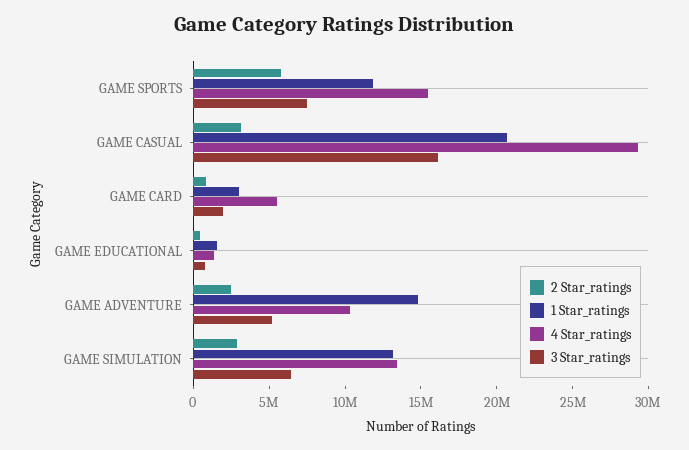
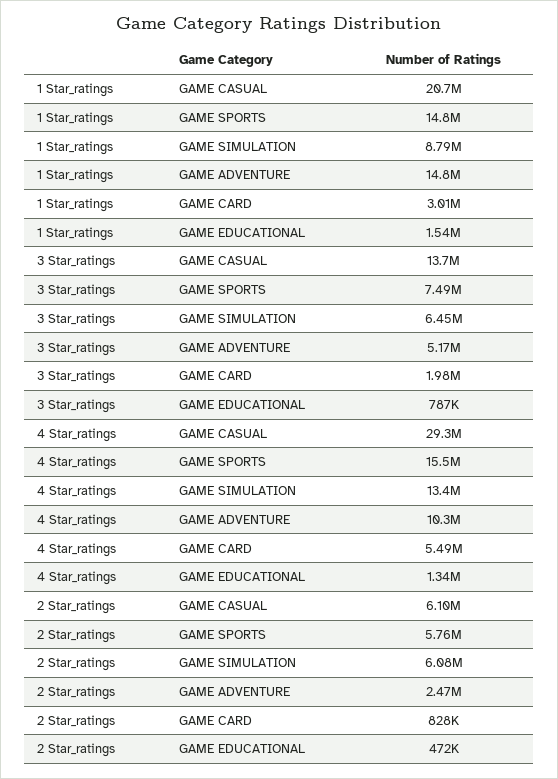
1 Star_ratings, GAME SPORTS: 12000000 -> 14800000
2 Star_ratings, GAME CASUAL: 3000000 -> 6100000
3 Star_ratings, GAME CASUAL: 16000000 -> 13700000
2 Star_ratings, GAME SIMULATION: 3000000 -> 6080000
1 Star_ratings, GAME SIMULATION: 13000000 -> 8790000

